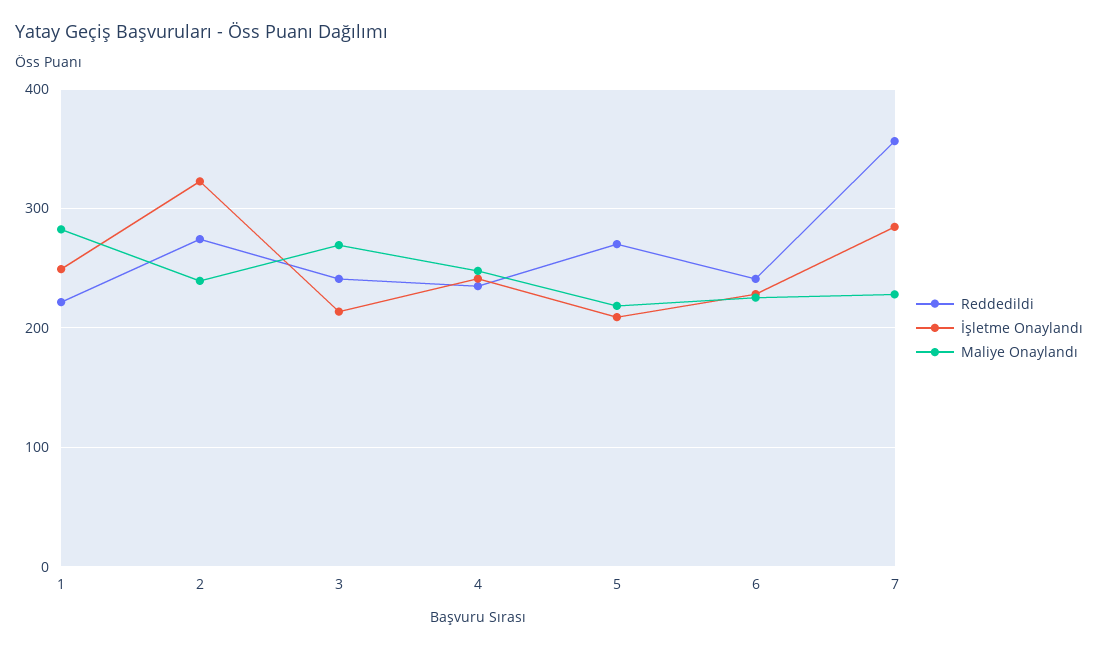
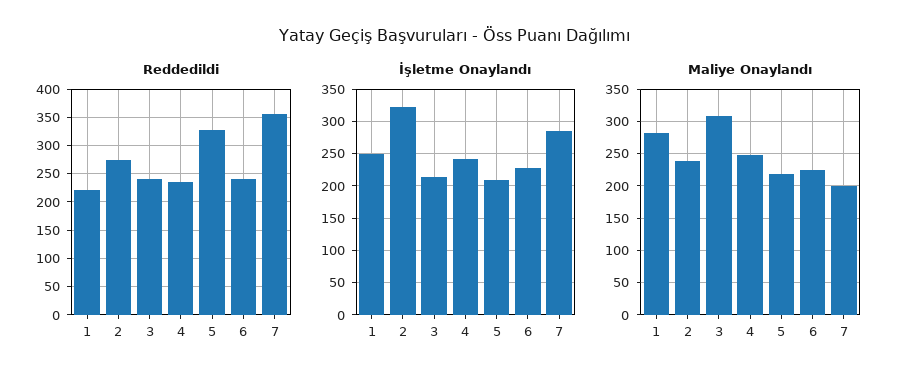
Maliye Onaylandı, 3: 270 -> 310
Reddedildi, 5: 270 -> 325
Maliye Onaylandı, 7: 230 -> 200

